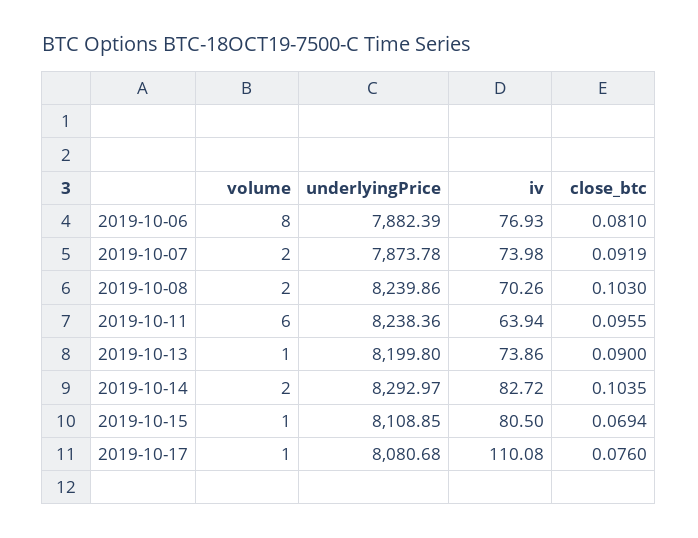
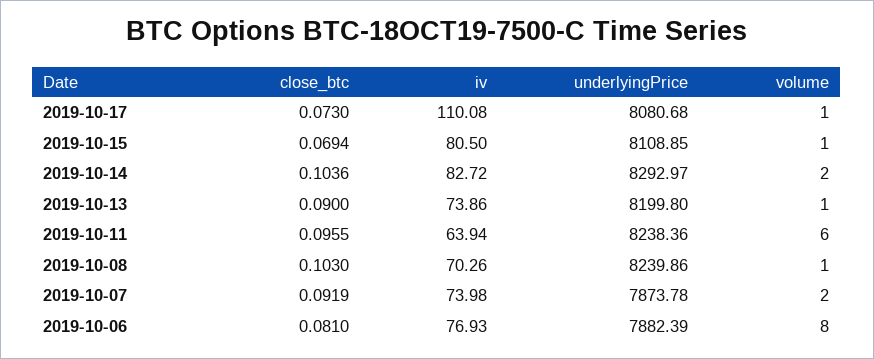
volume, 2019-10-08: 2 -> 1
close_btc, 2019-10-14: 0.1035 -> 0.1036
close_btc, 2019-10-17: 0.076 -> 0.073

